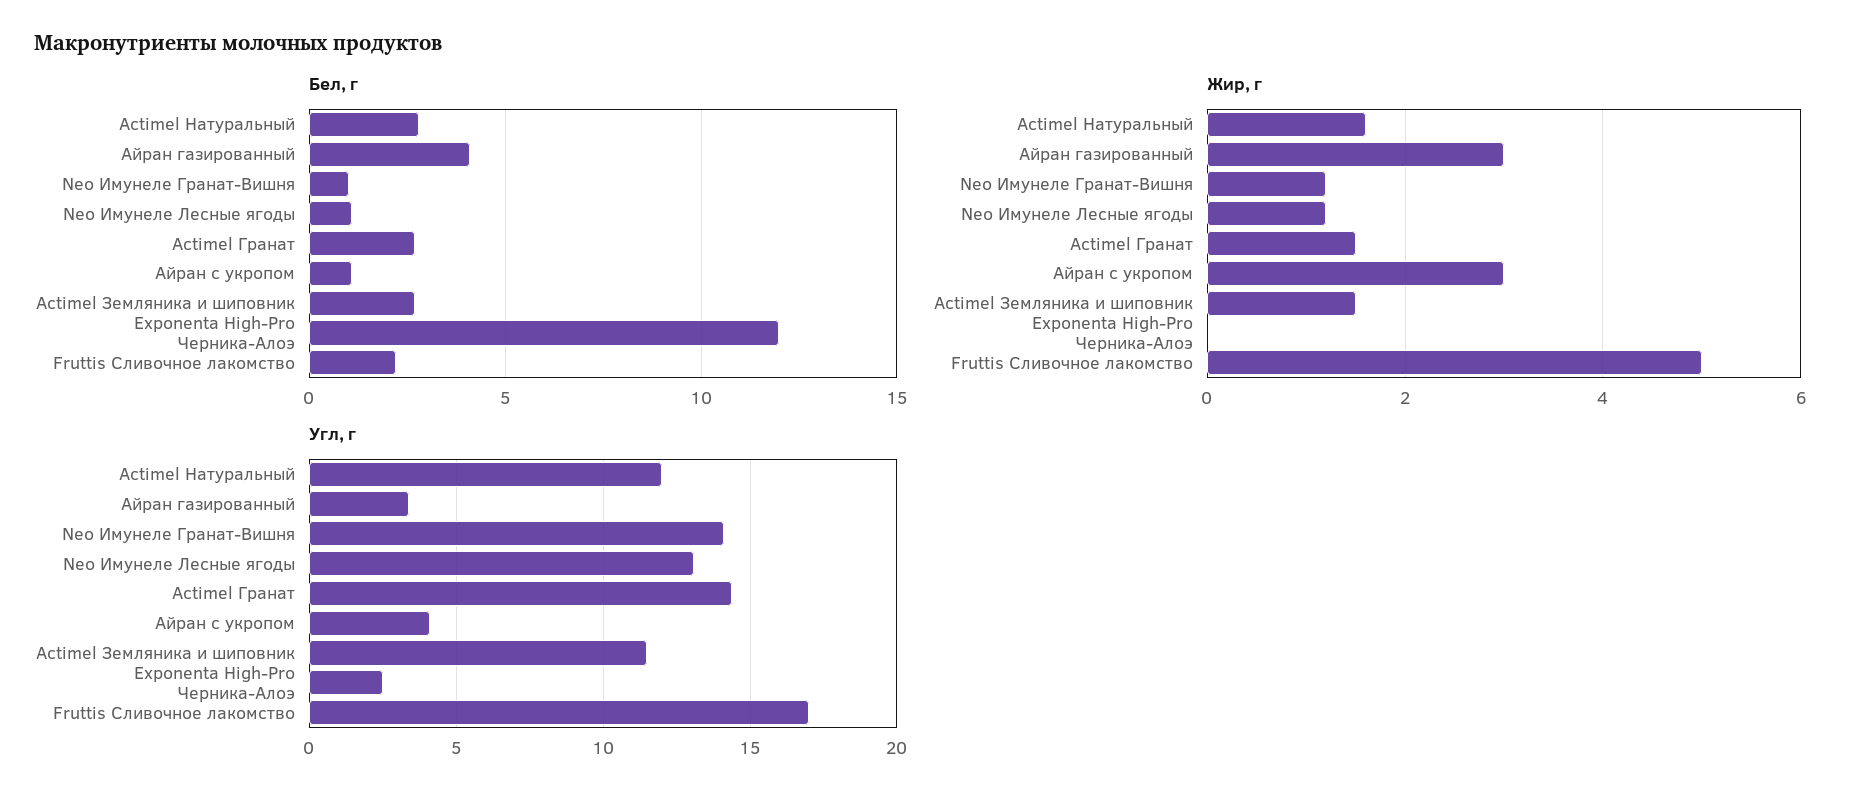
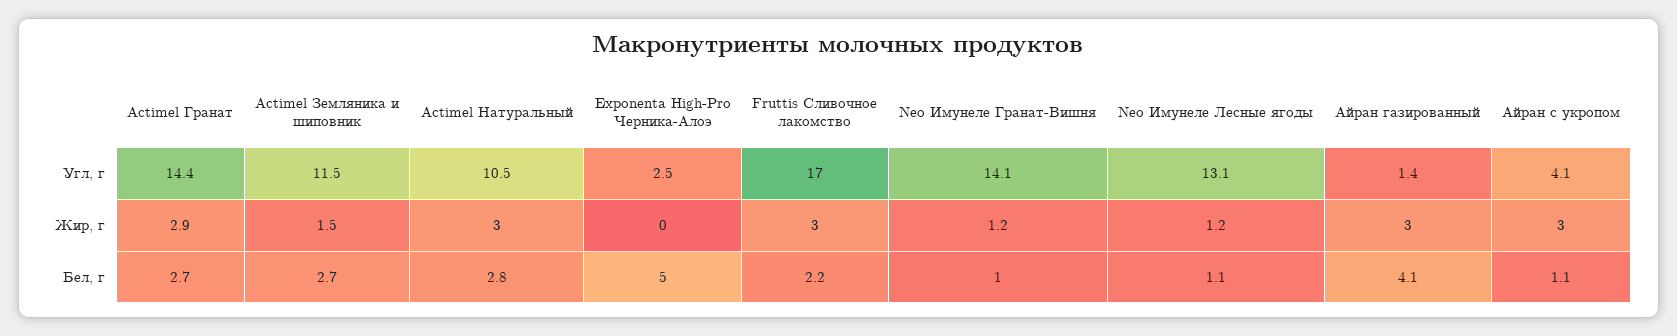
Бел, г, Exponenta High-Pro Черника-Алоэ: 12 -> 5
Жир, г, Actimel Натуральный: 1.5 -> 3
Жир, г, Actimel Гранат: 1.5 -> 2.9
Жир, г, Fruttis Сливочное лакомство: 5 -> 3
Угл, г, Actimel Натуральный: 12 -> 10.5
Угл, г, Айран газированный: 3.5 -> 1.4

